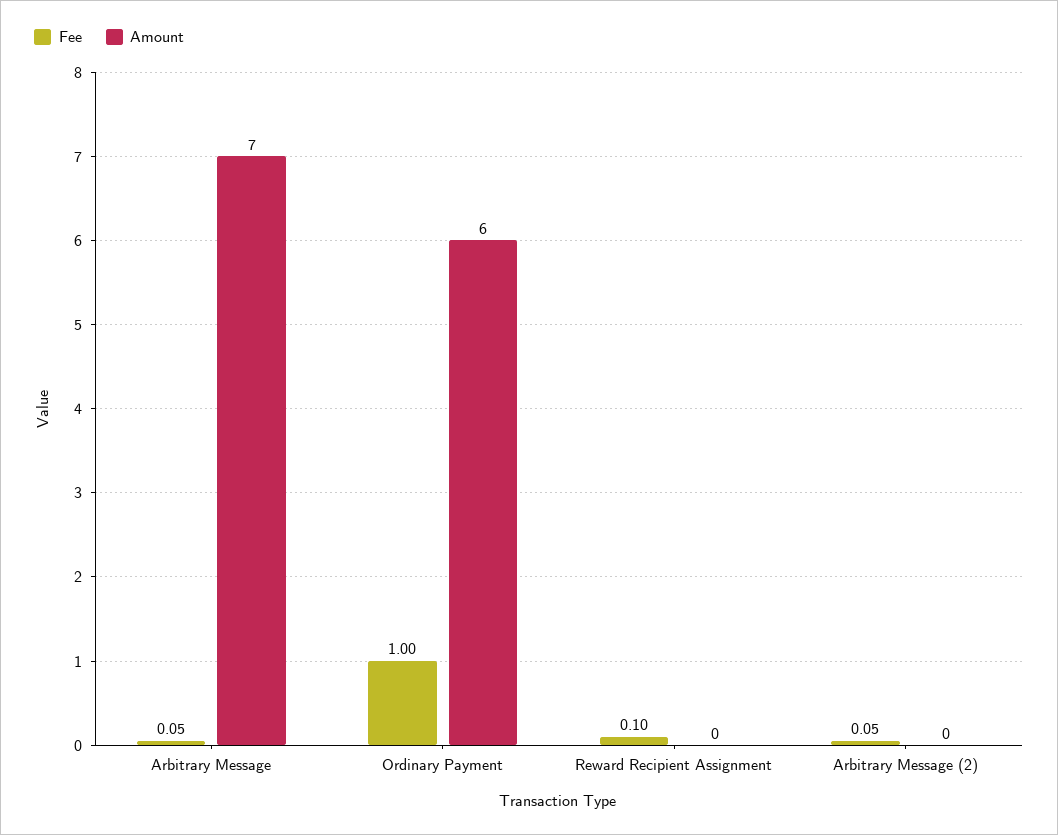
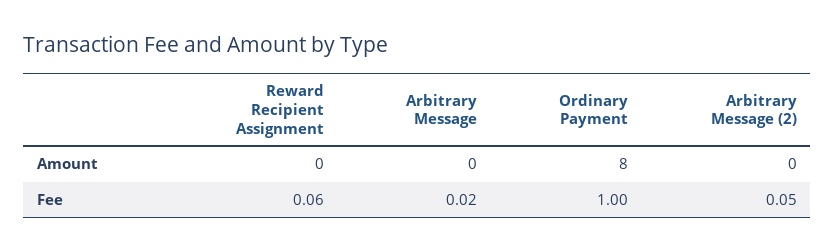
Fee, Arbitrary Message: 0.05 -> 0.02
Amount, Arbitrary Message: 7 -> 0
Amount, Ordinary Payment: 6 -> 8
Fee, Reward Recipient Assignment: 0.1 -> 0.06

